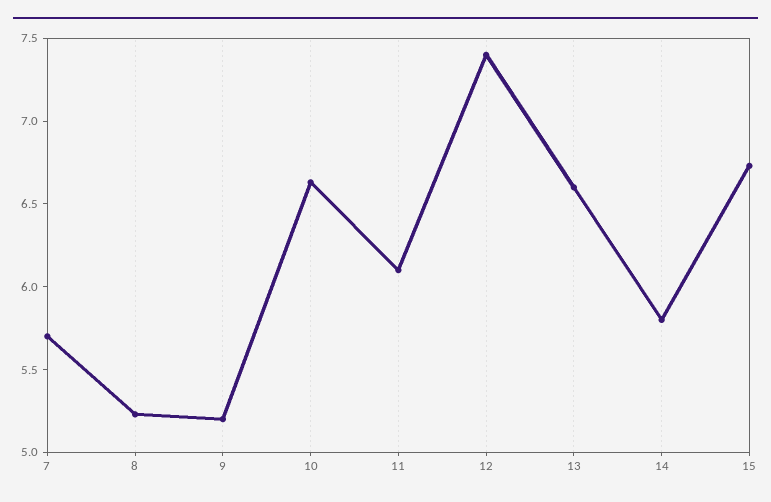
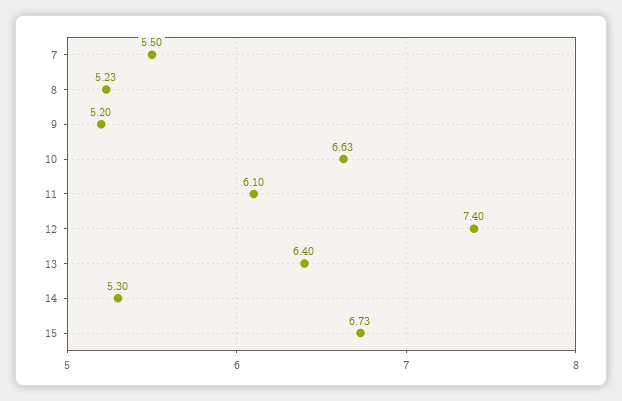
7: 5.7 -> 5.5
13: 6.6 -> 6.4
14: 5.8 -> 5.3

